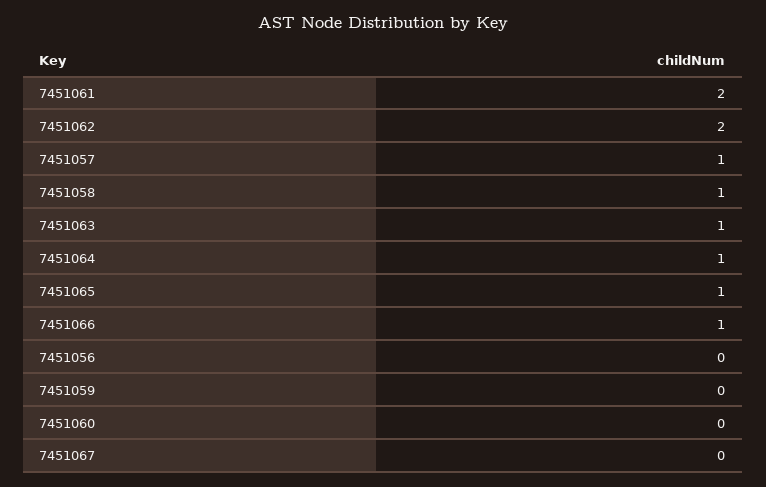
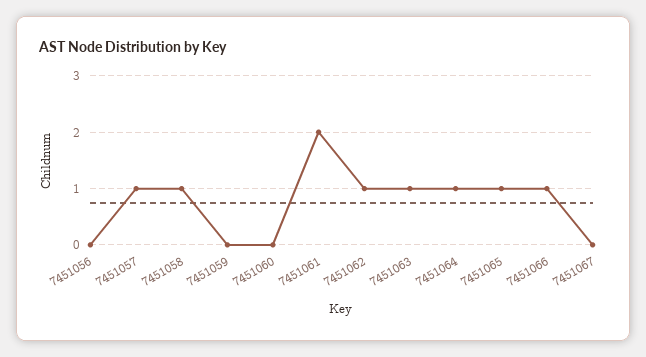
7451062: 2 -> 1

